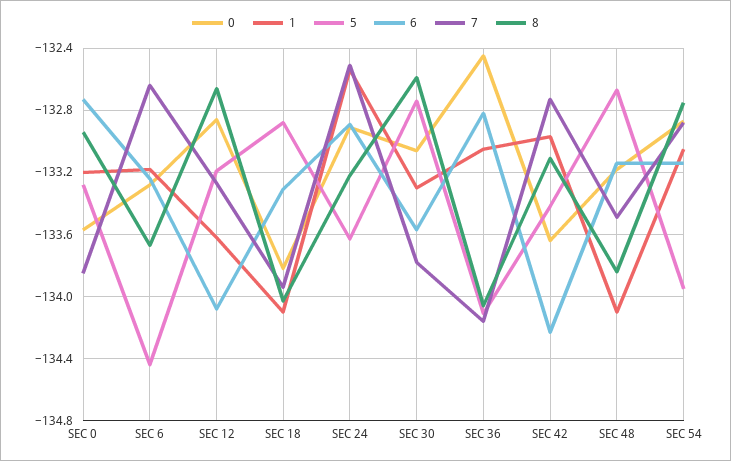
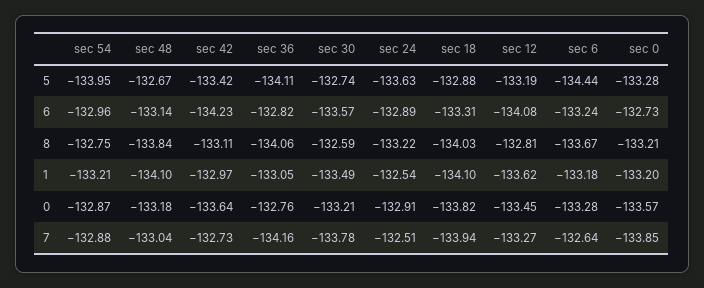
8, SEC 0: -132.95 -> -133.21
0, SEC 12: -132.85 -> -133.45
8, SEC 12: -132.65 -> -132.81
0, SEC 30: -133.05 -> -133.21
1, SEC 30: -133.3 -> -133.49
0, SEC 36: -132.45 -> -132.76
7, SEC 48: -133.5 -> -133.04
1, SEC 54: -133.05 -> -133.21
6, SEC 54: -133.15 -> -132.96

